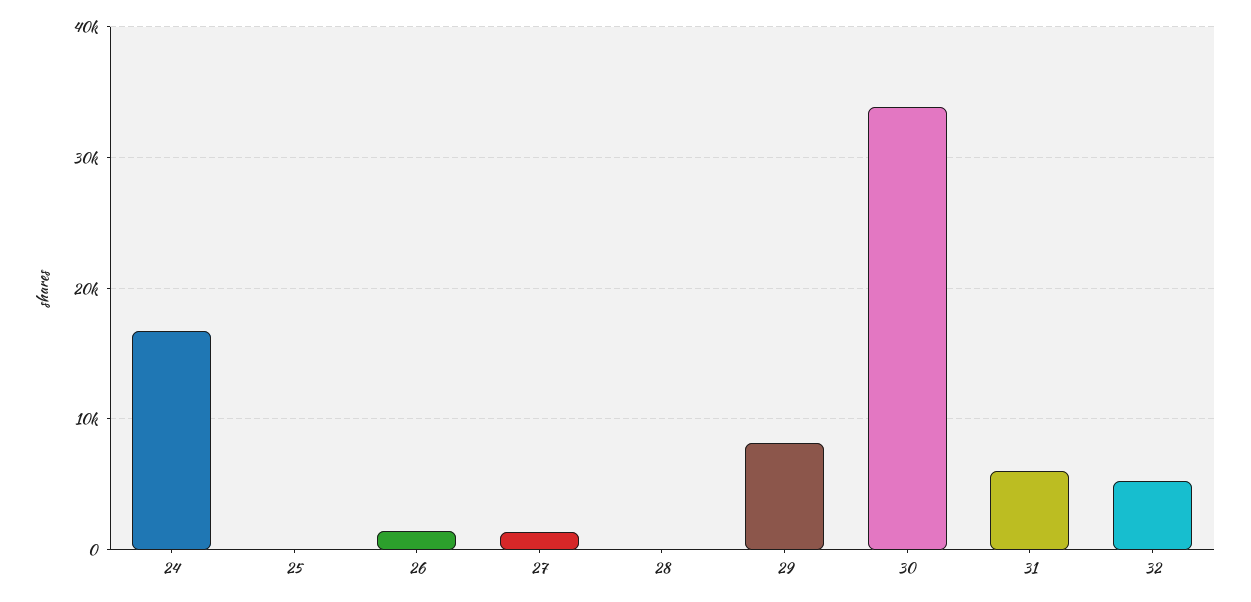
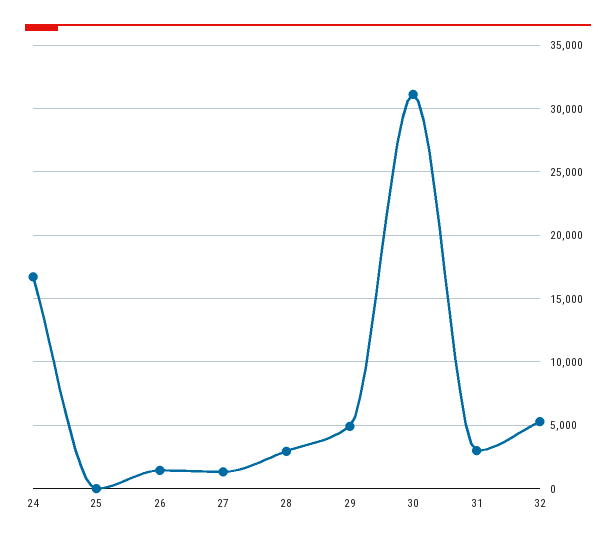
28: 0 -> 3000
29: 8000 -> 5000
30: 34000 -> 31000
31: 6000 -> 3000

